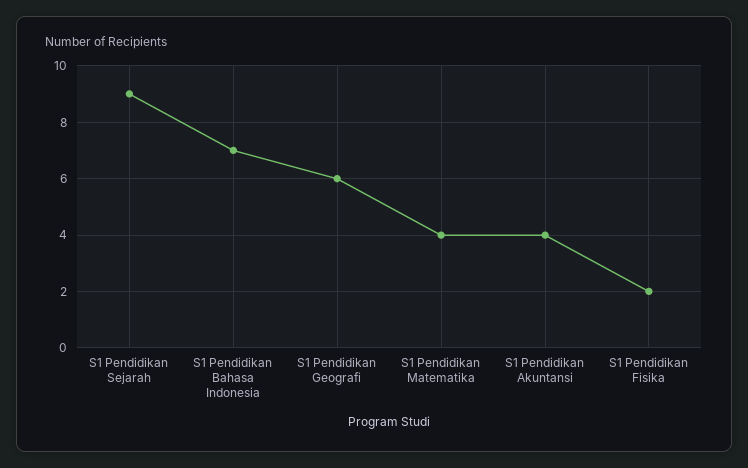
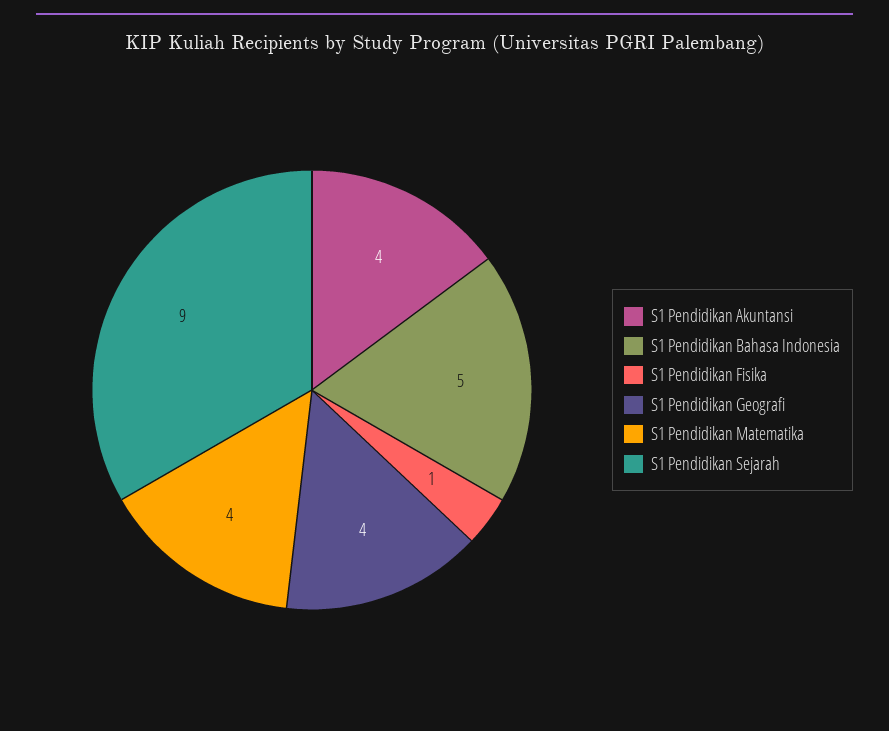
S1 Pendidikan Bahasa Indonesia: 7 -> 5
S1 Pendidikan Geografi: 6 -> 4
S1 Pendidikan Fisika: 2 -> 1

